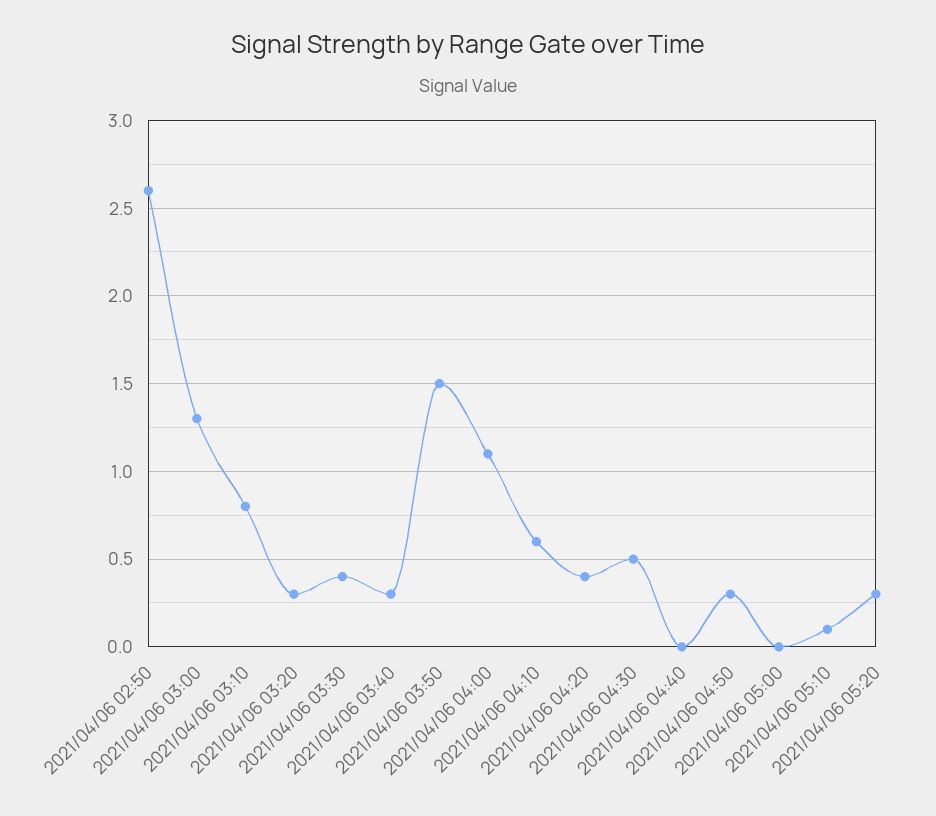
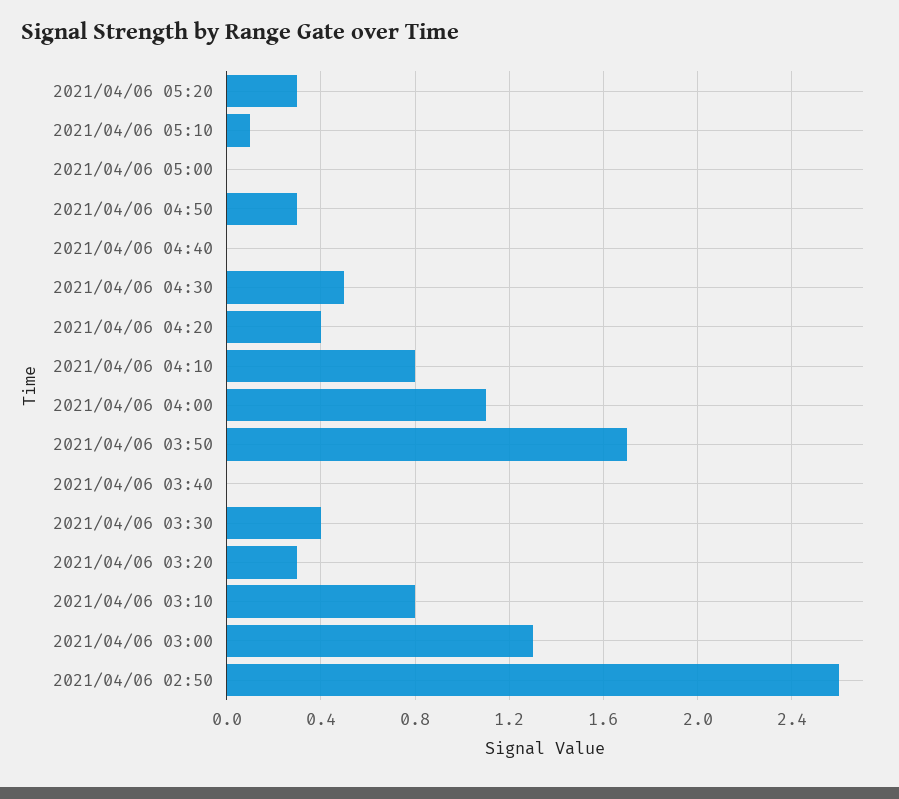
2021/04/06 03:40: 0.3 -> 0
2021/04/06 03:50: 1.5 -> 1.7
2021/04/06 04:10: 0.6 -> 0.8

